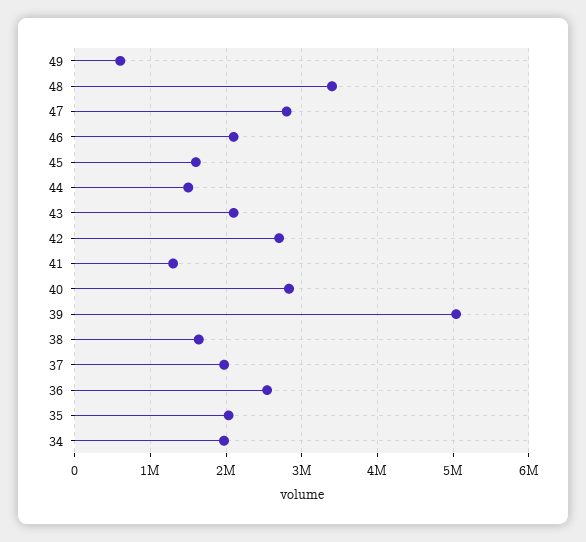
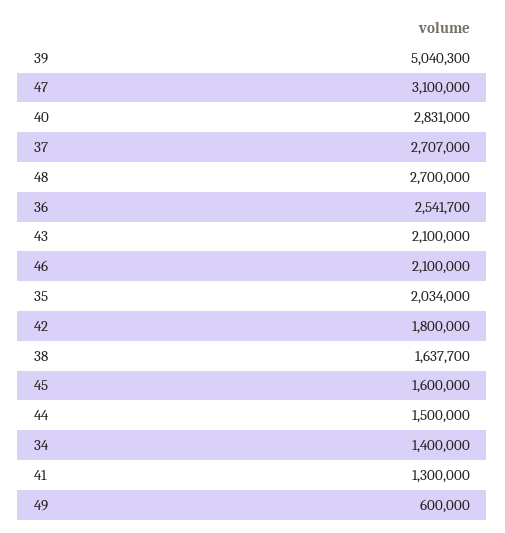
48: 3400000 -> 2700000
47: 2800000 -> 3100000
42: 2700000 -> 1800000
37: 2000000 -> 2707000
34: 2000000 -> 1400000

